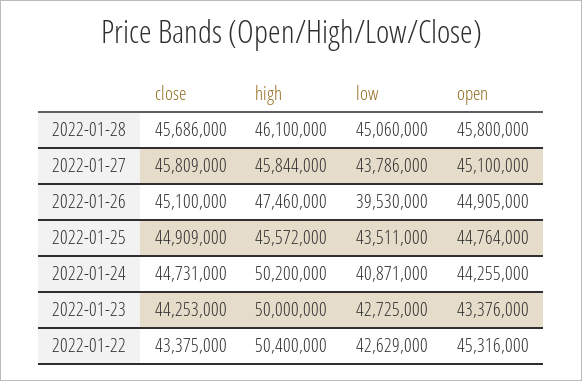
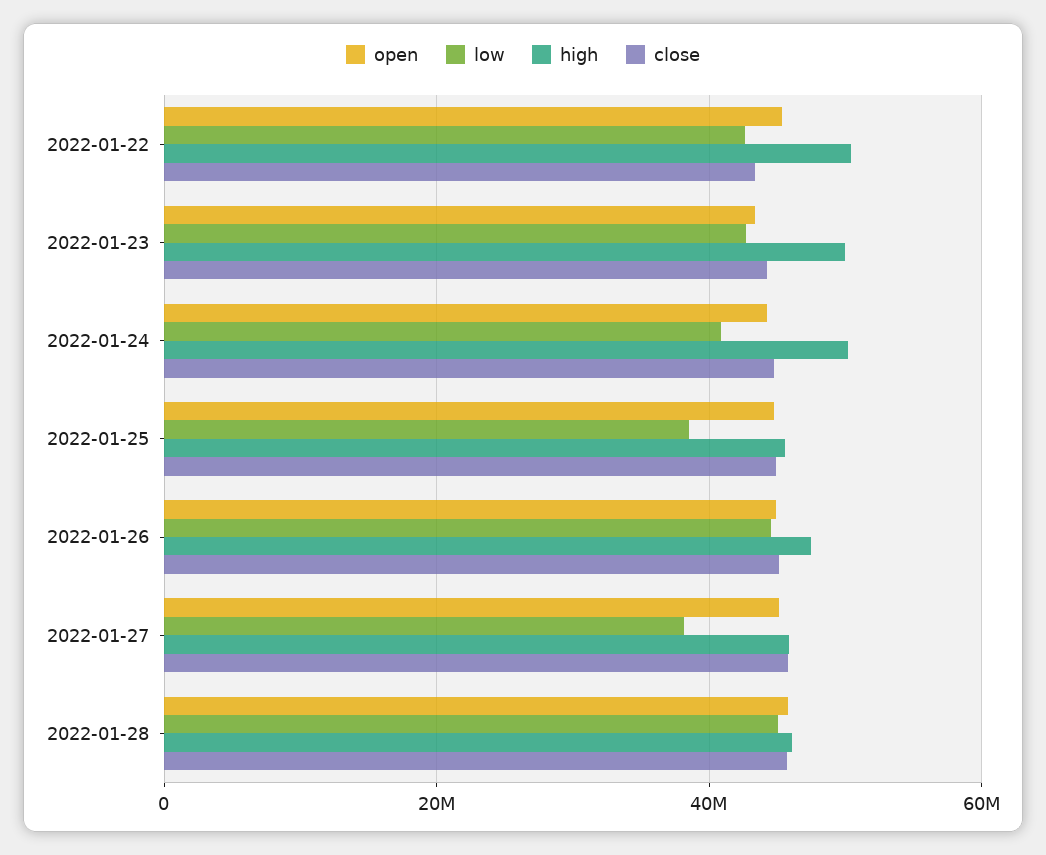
low, 2022-01-27: 43786000 -> 38000000
low, 2022-01-26: 39530000 -> 44000000
low, 2022-01-25: 43511000 -> 38000000

